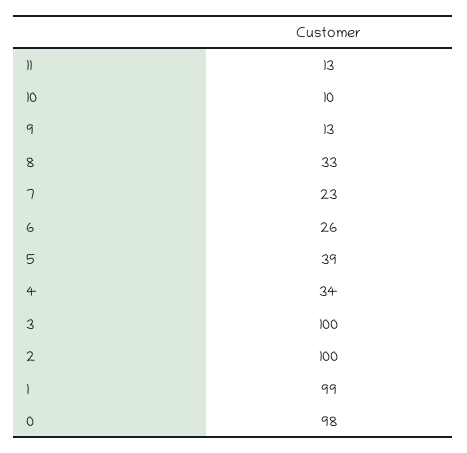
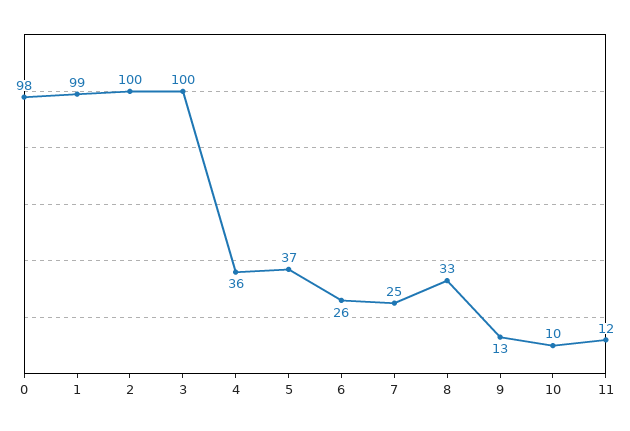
11: 13 -> 12
7: 23 -> 25
5: 39 -> 37
4: 34 -> 36

